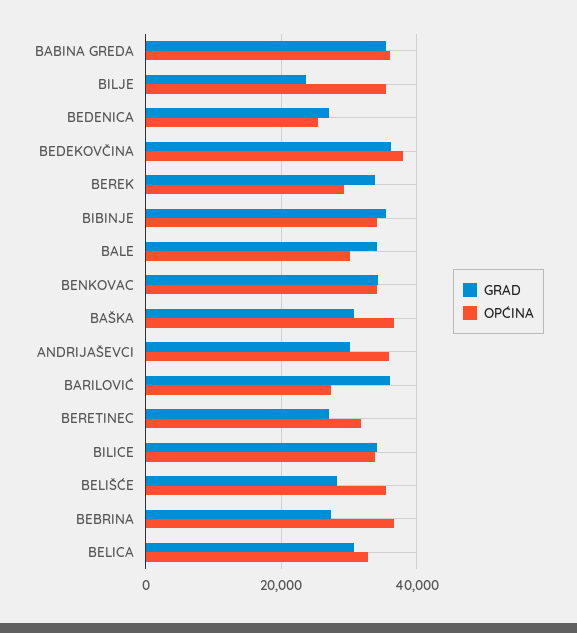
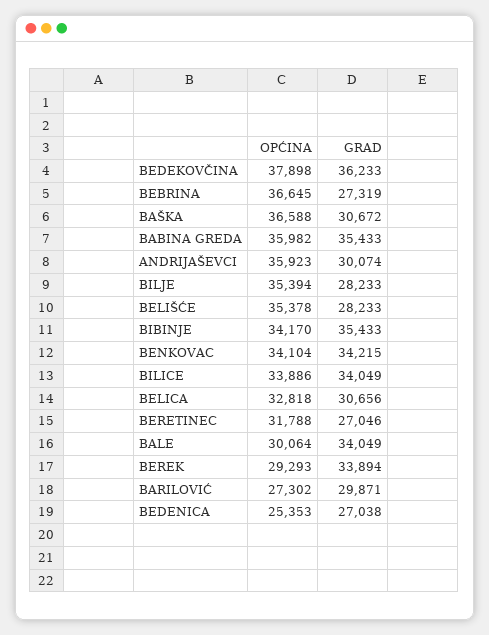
GRAD, BILJE: 24000 -> 28233
GRAD, BARILOVIĆ: 36000 -> 29871

